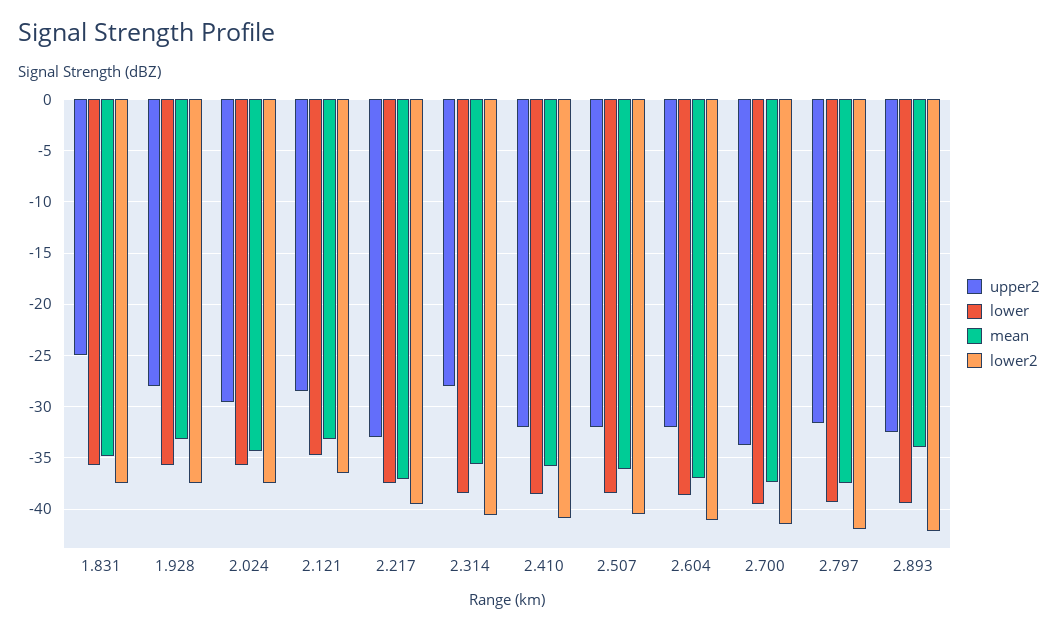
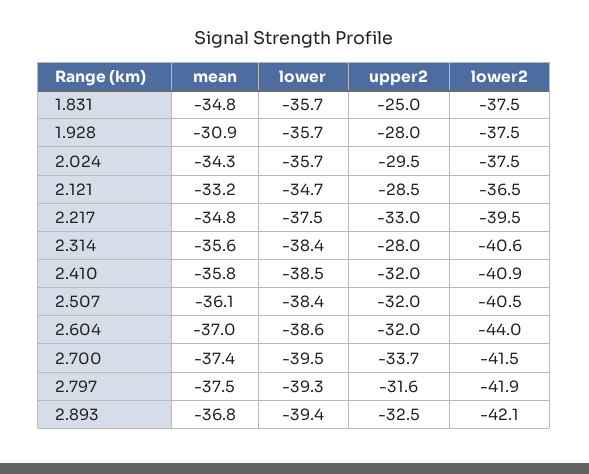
mean, 1.928: -33 -> -30.9
mean, 2.217: -37 -> -34.8
lower2, 2.604: -41 -> -44
mean, 2.893: -34 -> -36.8

